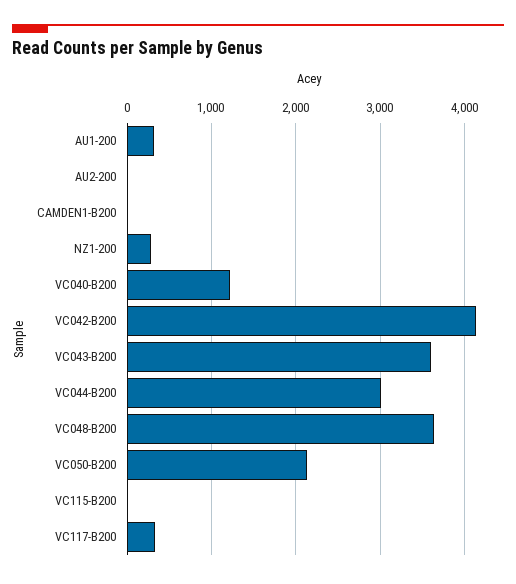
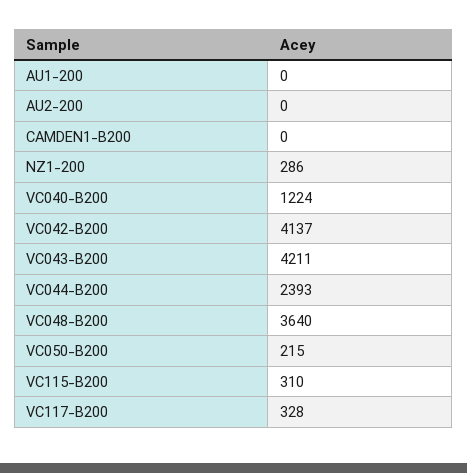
AU1-200: 300 -> 0
VC043-B200: 3600 -> 4211
VC044-B200: 3000 -> 2393
VC050-B200: 2100 -> 215
VC115-B200: 0 -> 310

